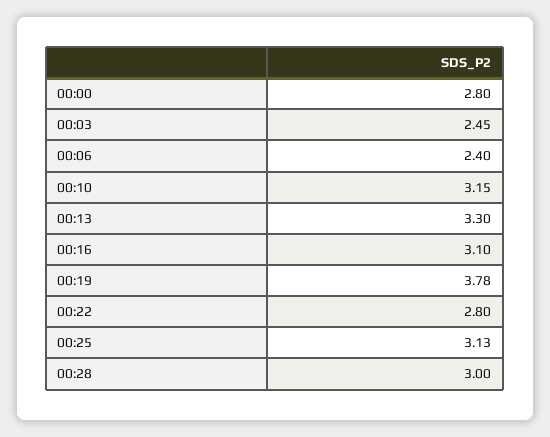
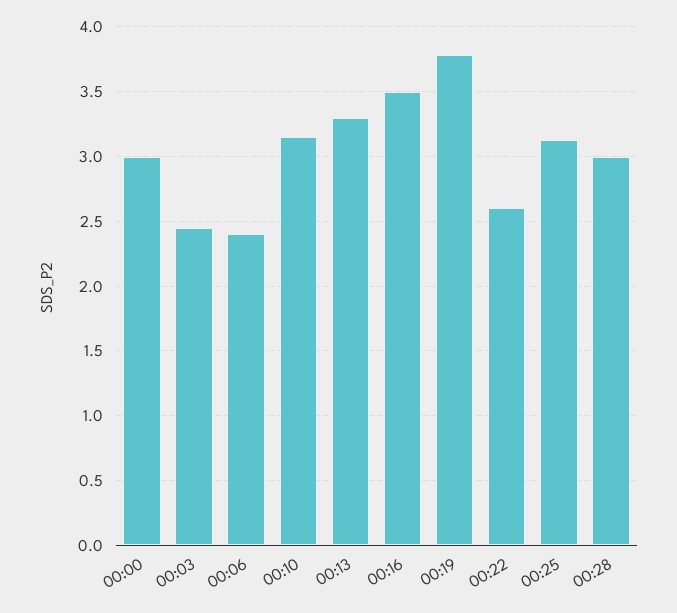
00:00: 2.8 -> 3
00:16: 3.1 -> 3.5
00:22: 2.8 -> 2.6

